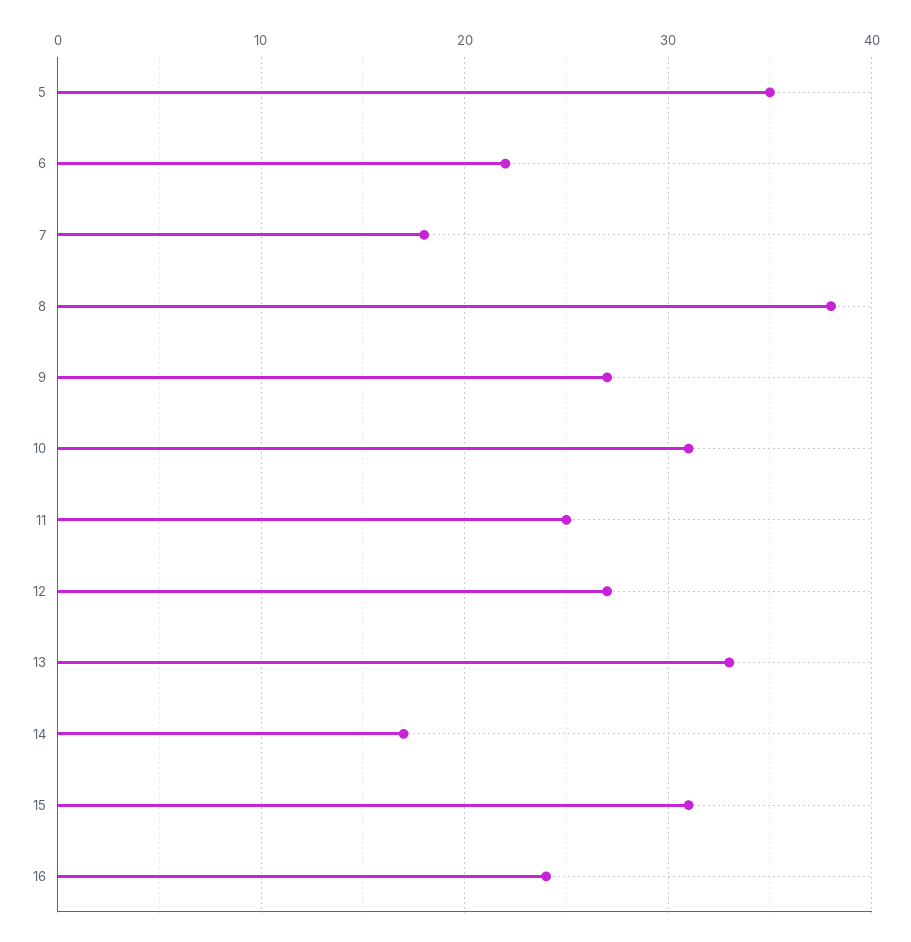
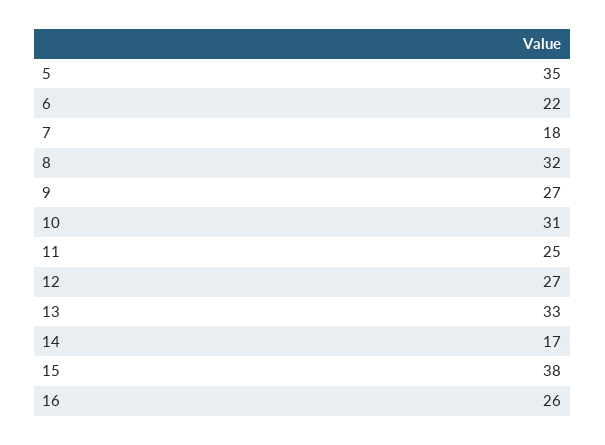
8: 38 -> 32
15: 31 -> 38
16: 24 -> 26

